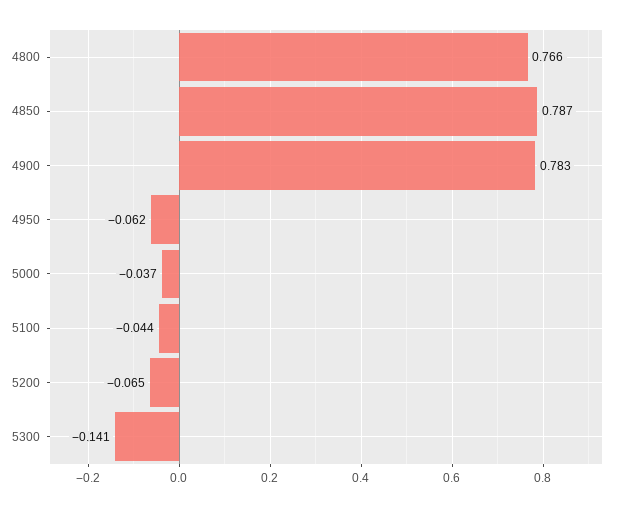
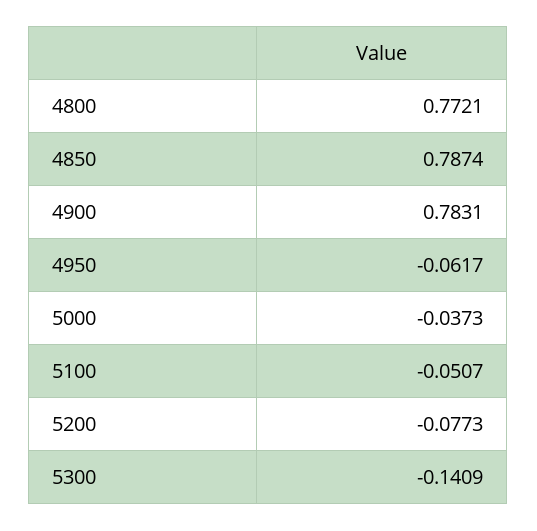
4800: 0.766 -> 0.7721
5100: -0.044 -> -0.0507
5200: -0.065 -> -0.0773

